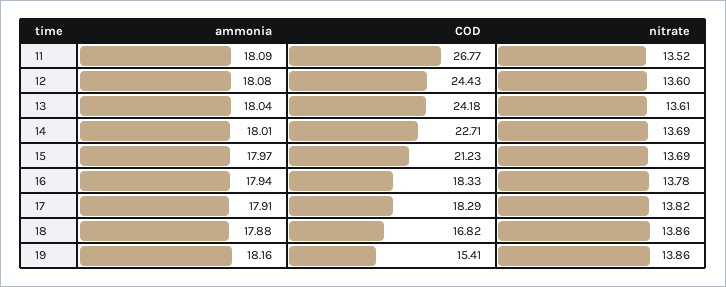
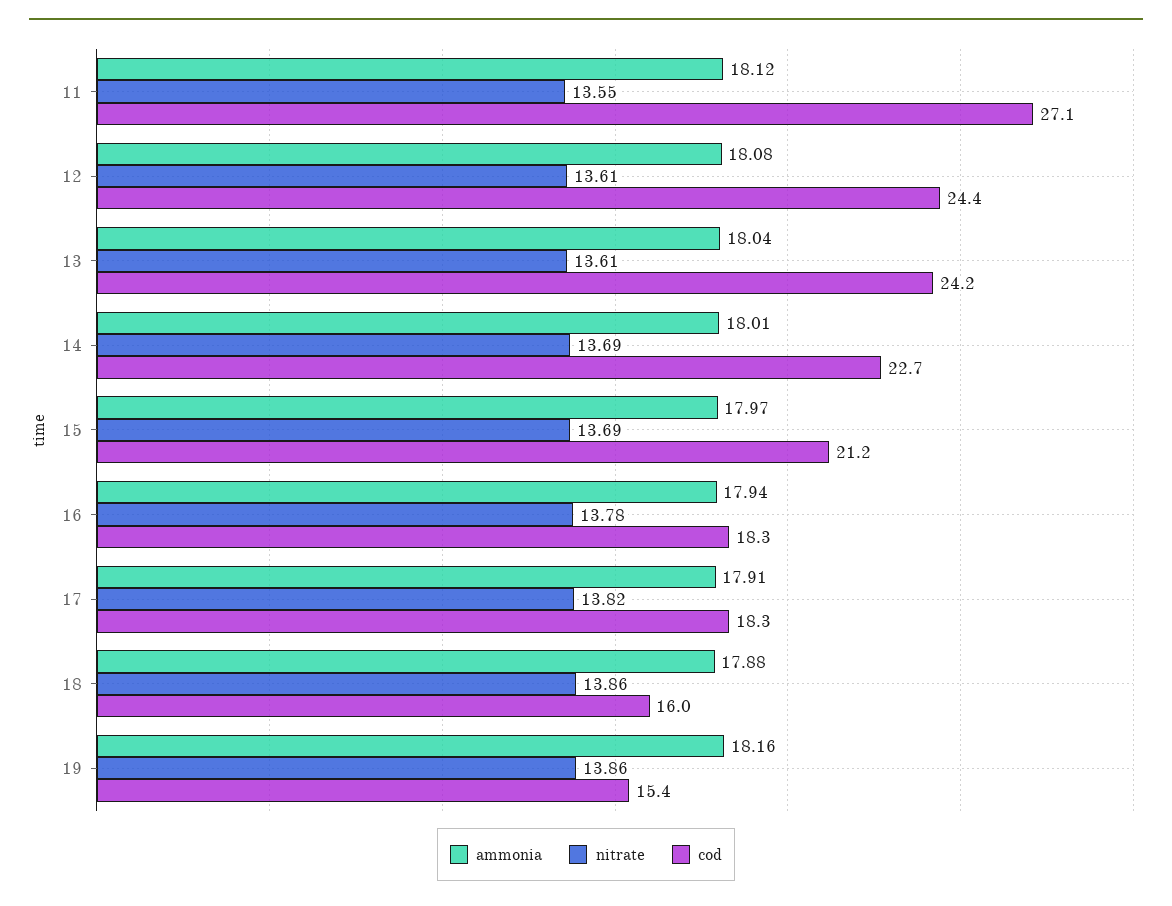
ammonia, 11: 18.09 -> 18.12
COD, 11: 26.77 -> 27.1
nitrate, 11: 13.52 -> 13.55
nitrate, 12: 13.6 -> 13.61
COD, 18: 16.82 -> 16

